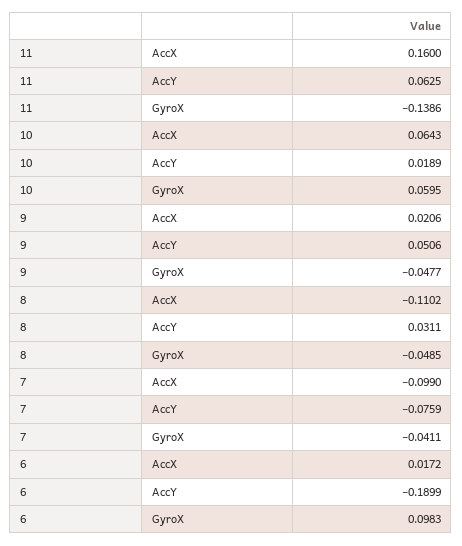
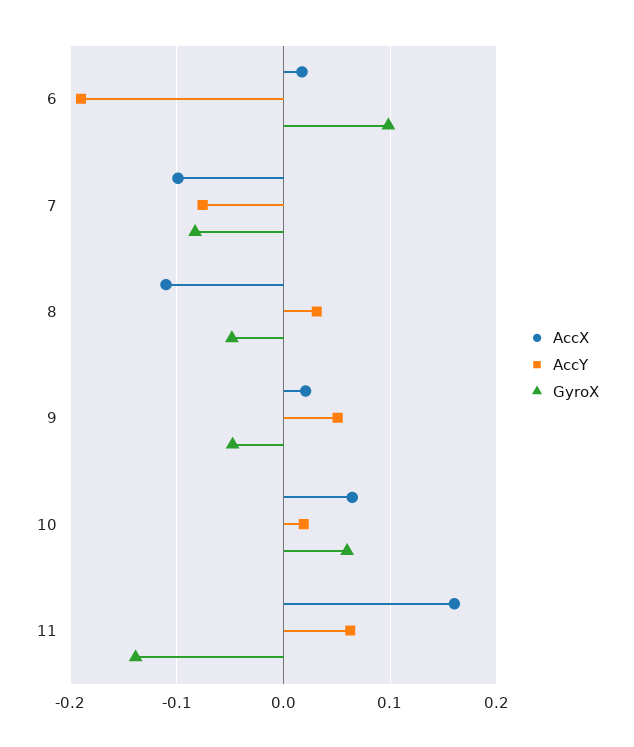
GyroX, 7: -0.0411 -> -0.08

